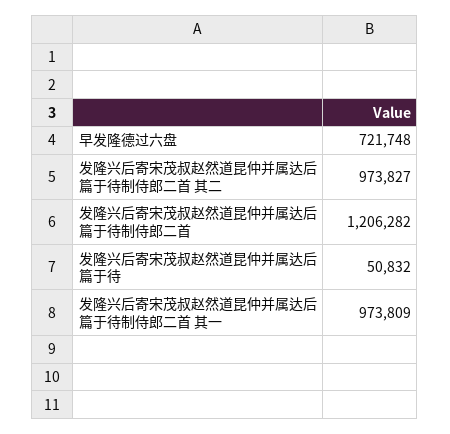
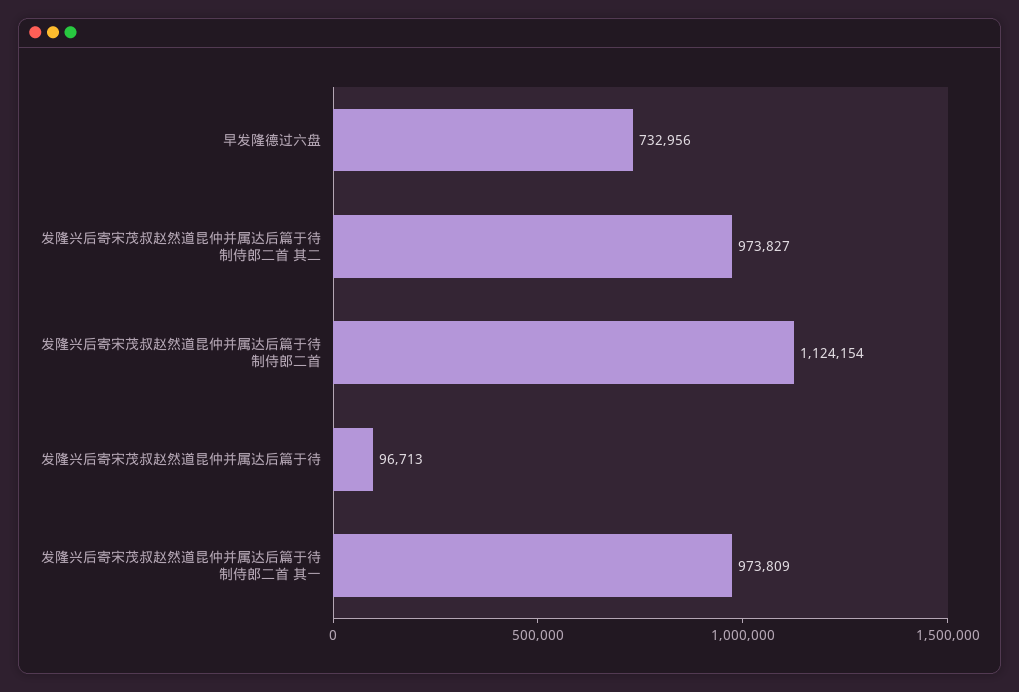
早发隆德过六盘: 721748 -> 732956
发隆兴后寄宋茂叔赵然道昆仲并属达后篇于待制侍郎二首: 1206282 -> 1124154
发隆兴后寄宋茂叔赵然道昆仲并属达后篇于待: 50832 -> 96713

